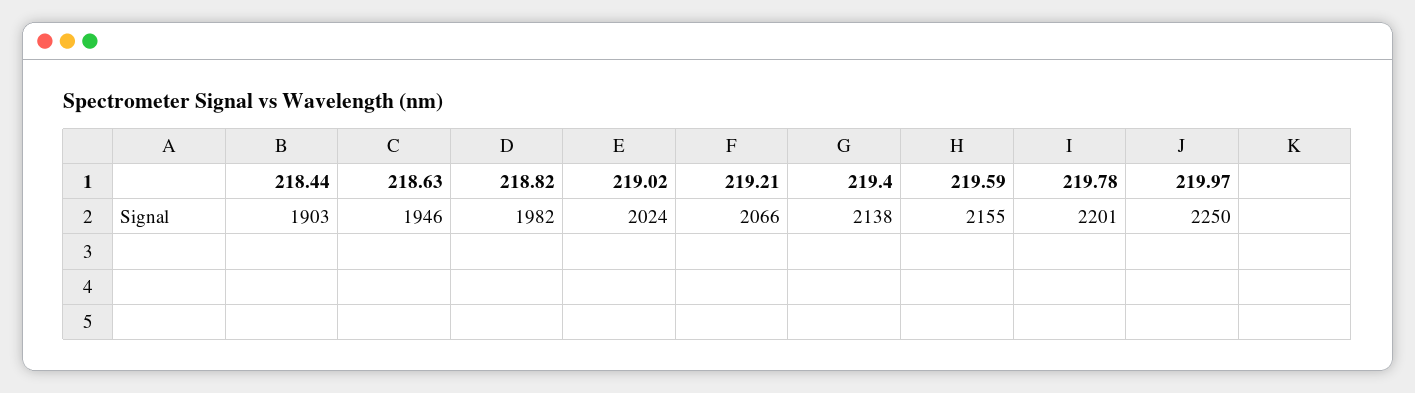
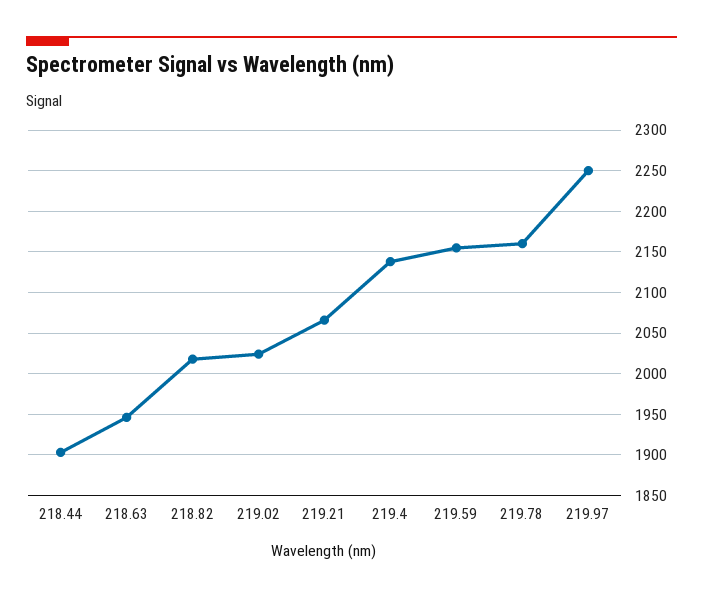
218.82: 1982 -> 2020
219.78: 2201 -> 2160

